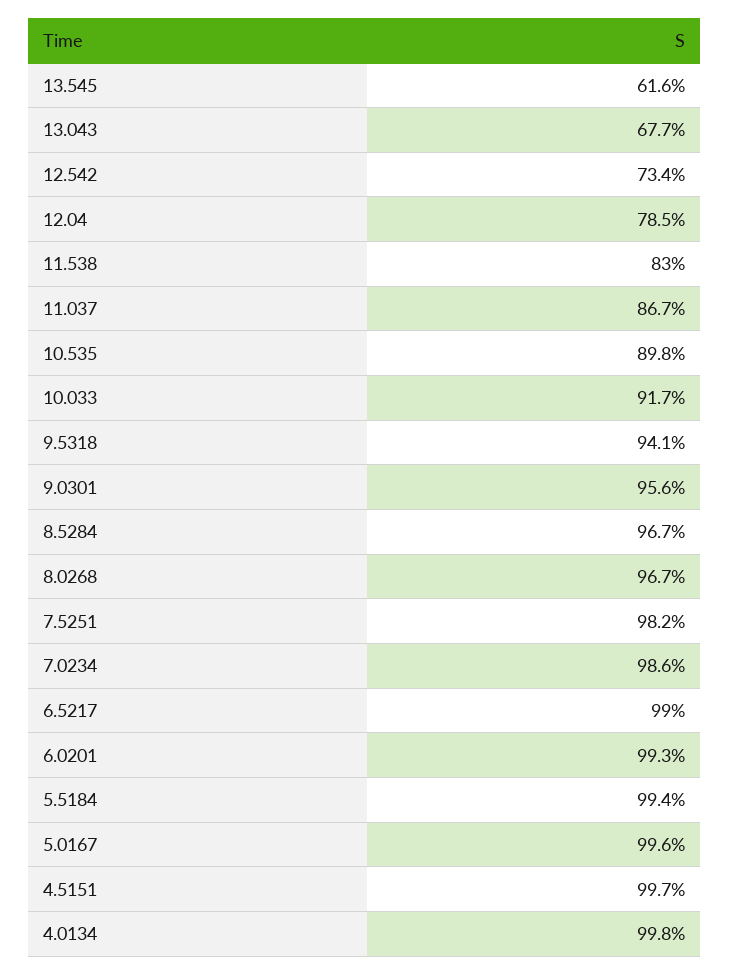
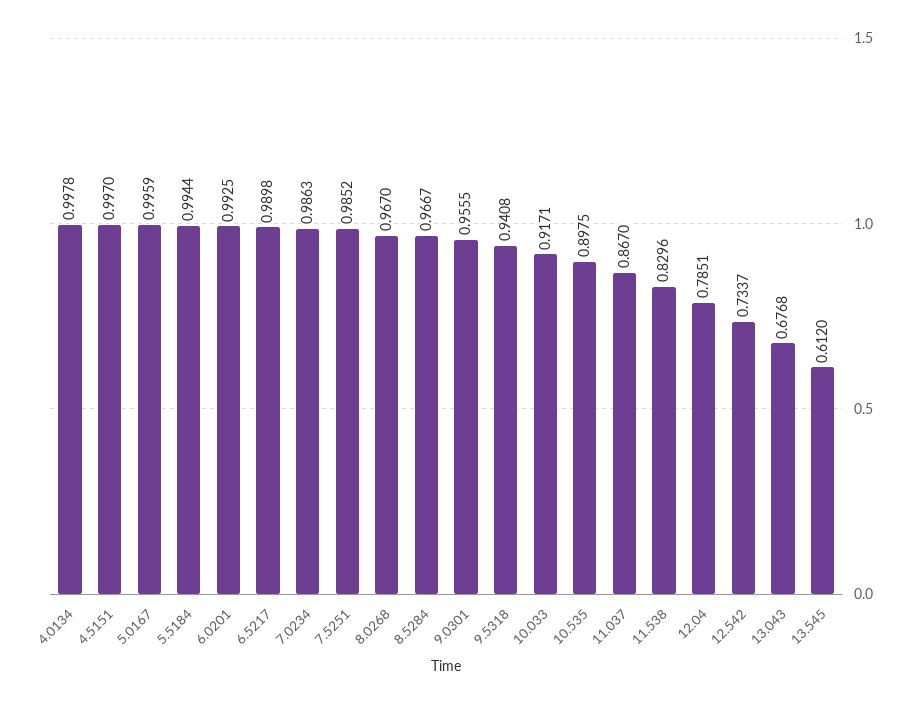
13.545: 0.616 -> 0.612
7.5251: 0.982 -> 0.9852

